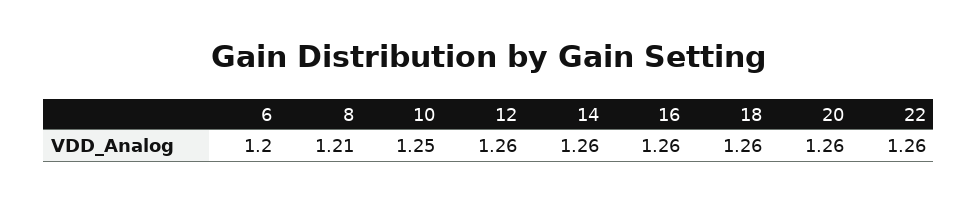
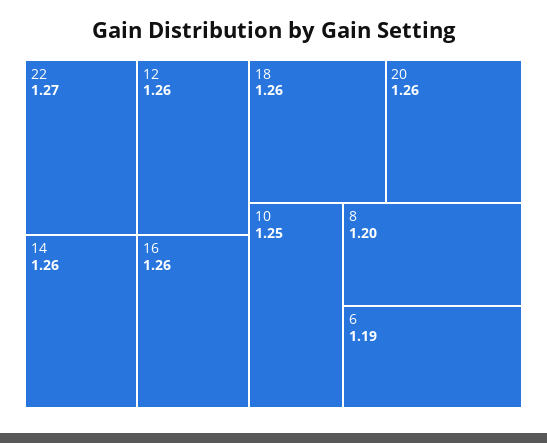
6: 1.2 -> 1.19
8: 1.21 -> 1.2
22: 1.26 -> 1.27

